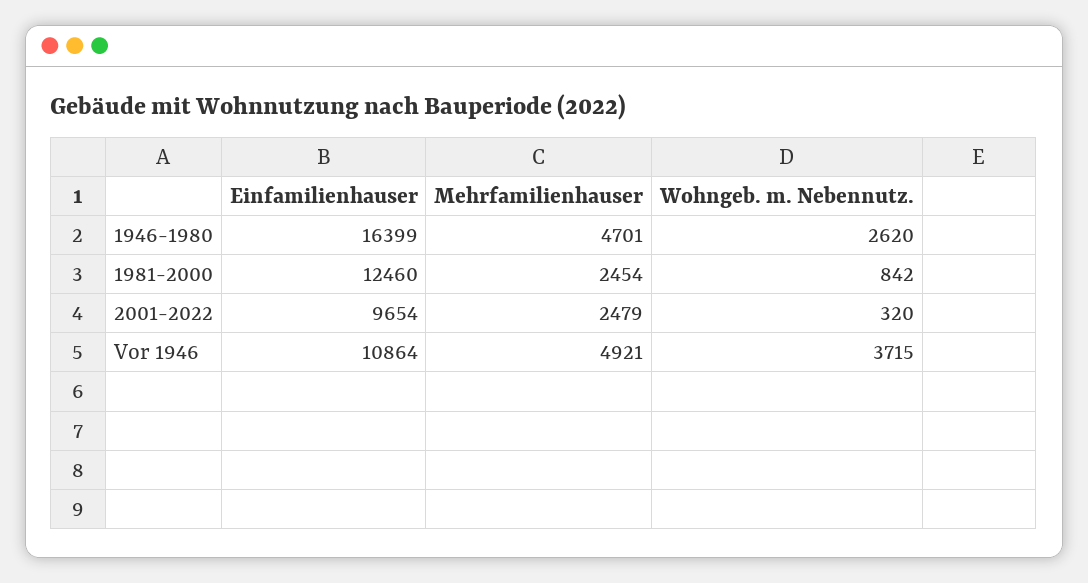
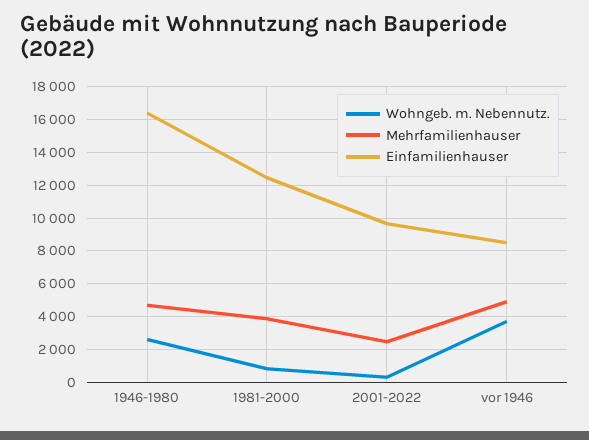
Mehrfamilienhauser, 1981-2000: 2454 -> 4000
Einfamilienhauser, Vor 1946: 10864 -> 8500

